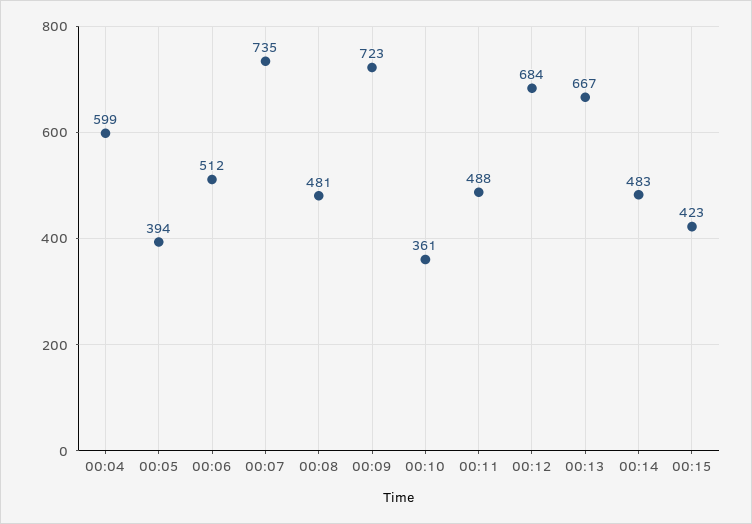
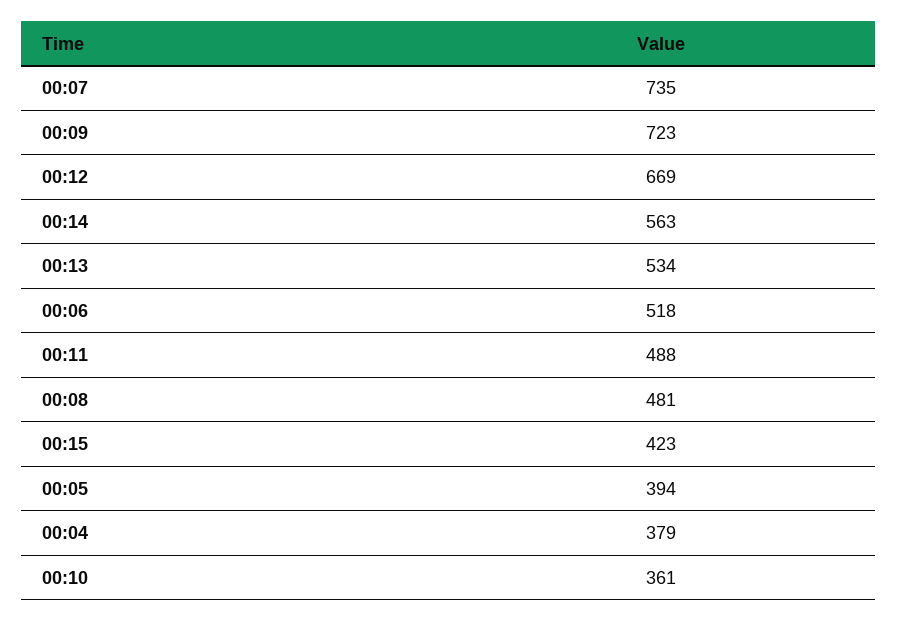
00:04: 599 -> 379
00:06: 512 -> 518
00:12: 684 -> 669
00:13: 667 -> 534
00:14: 483 -> 563

